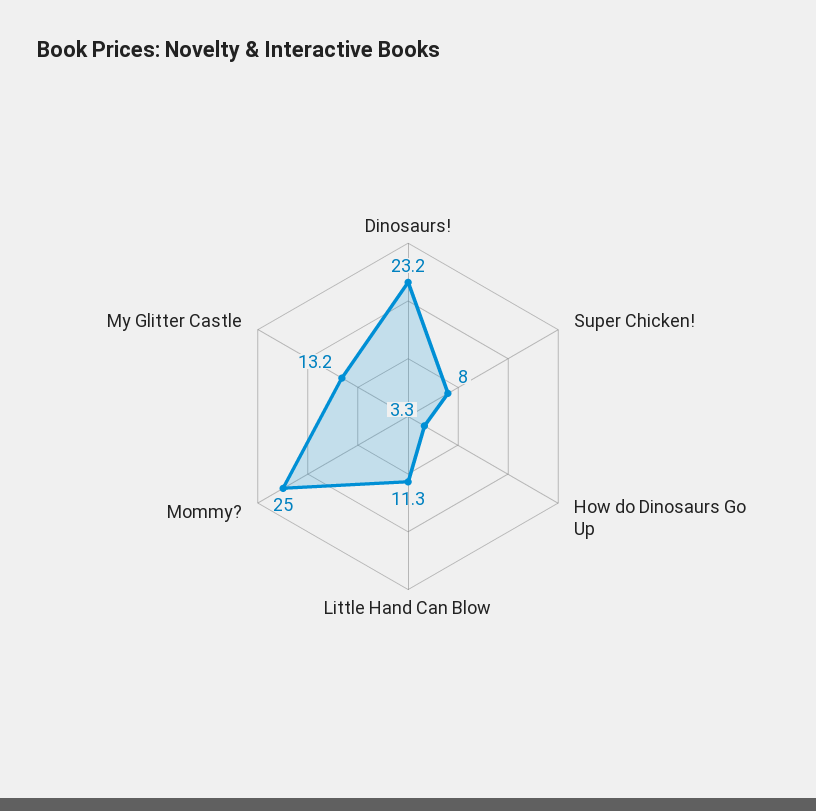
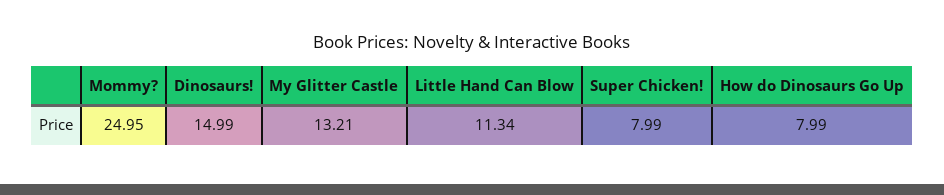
Dinosaurs!: 23.2 -> 14.99
How do Dinosaurs Go Up: 3.3 -> 7.99

